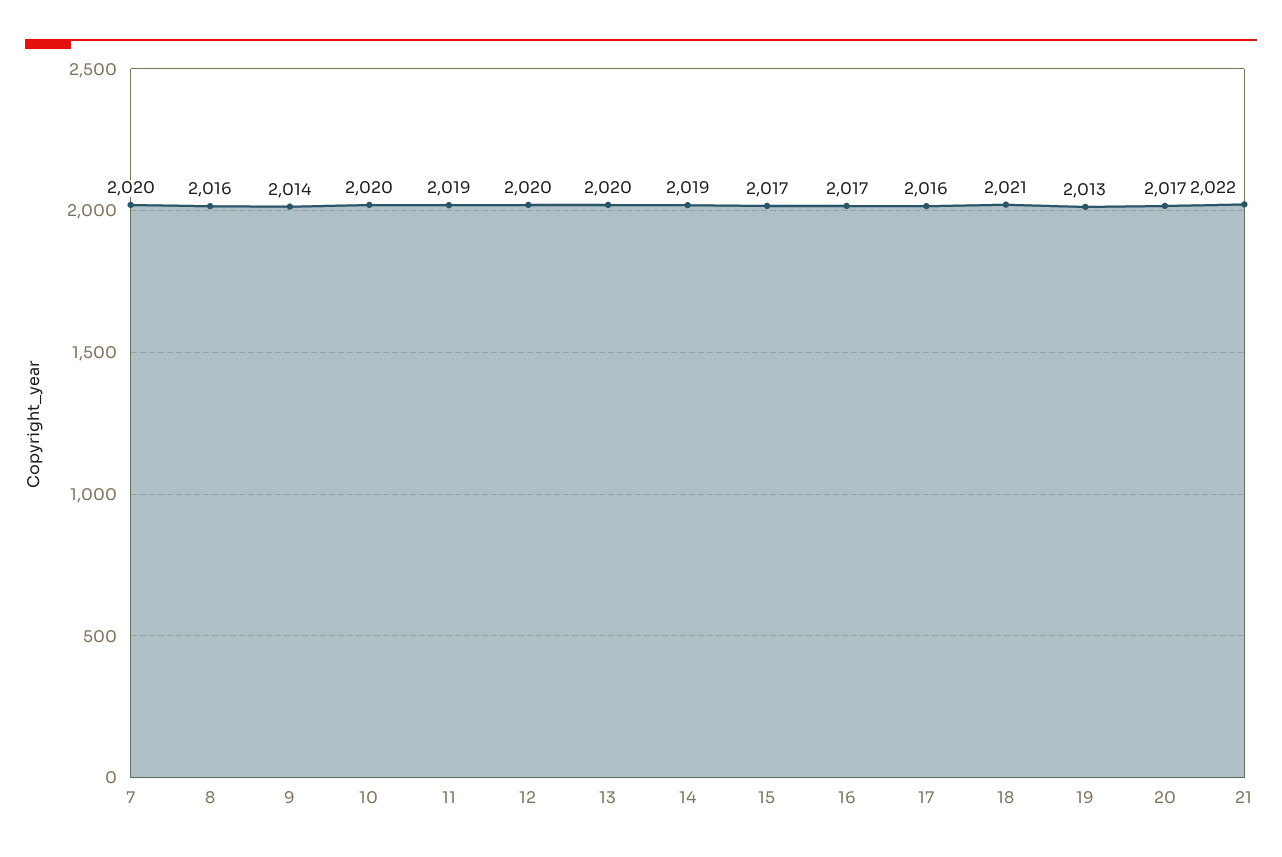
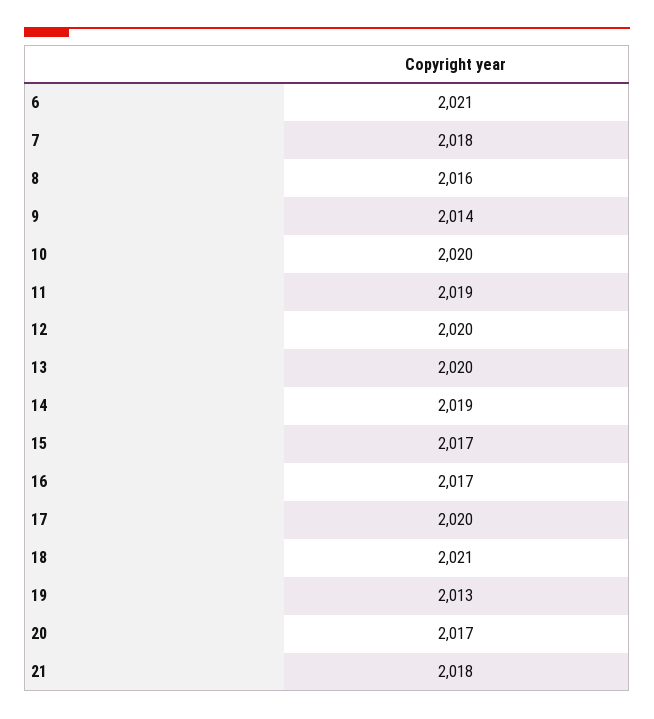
7: 2020 -> 2018
17: 2016 -> 2020
21: 2022 -> 2018
6: none -> 2021

